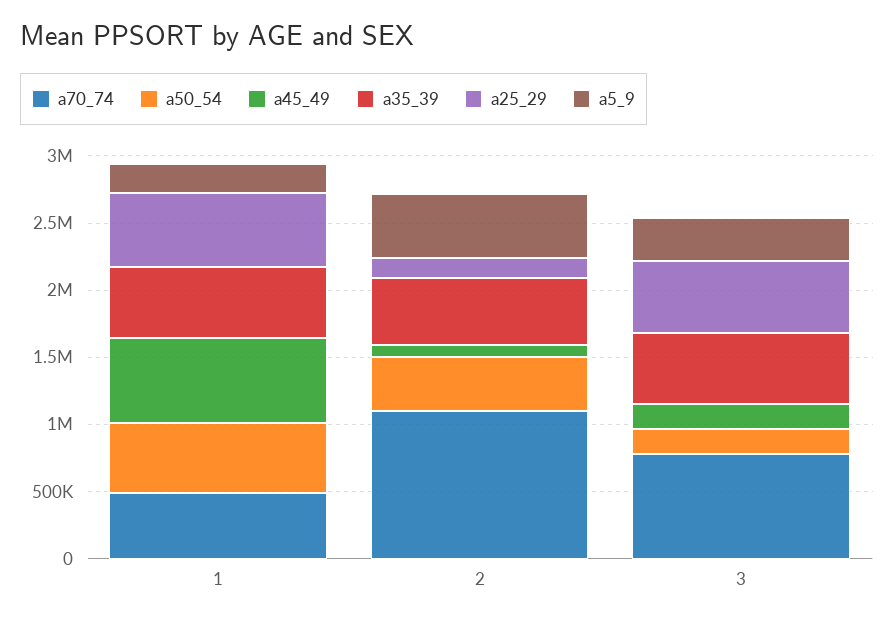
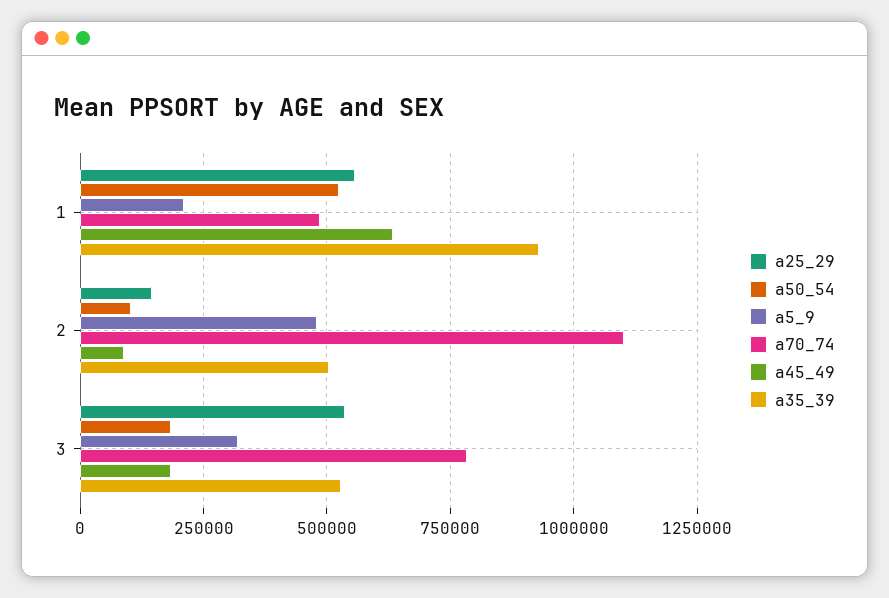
a35_39, 1: 500000 -> 925000
a50_54, 2: 400000 -> 100000

